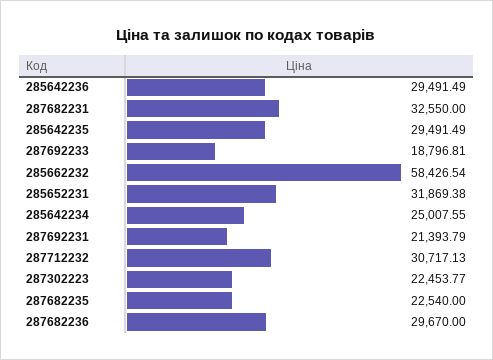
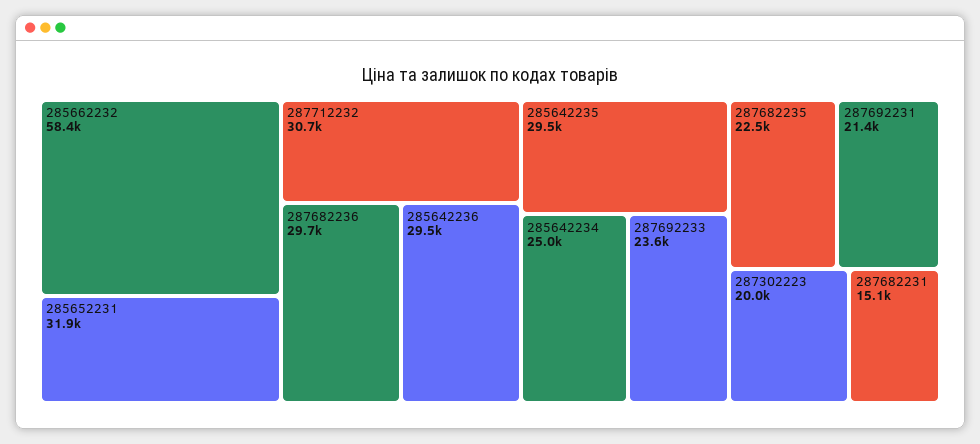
287682231: 32550 -> 15100
287692233: 18796.81 -> 23600
287302223: 22453.77 -> 20000

